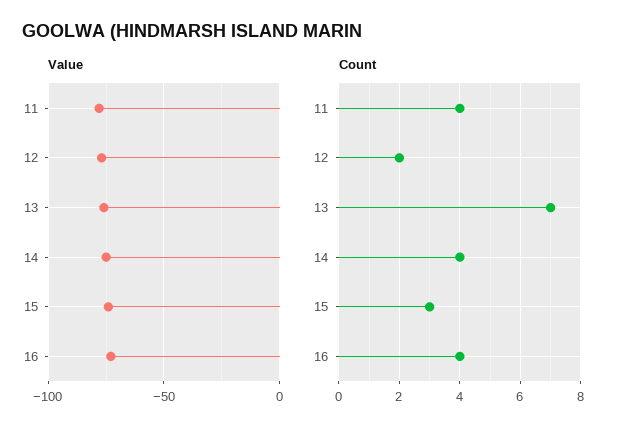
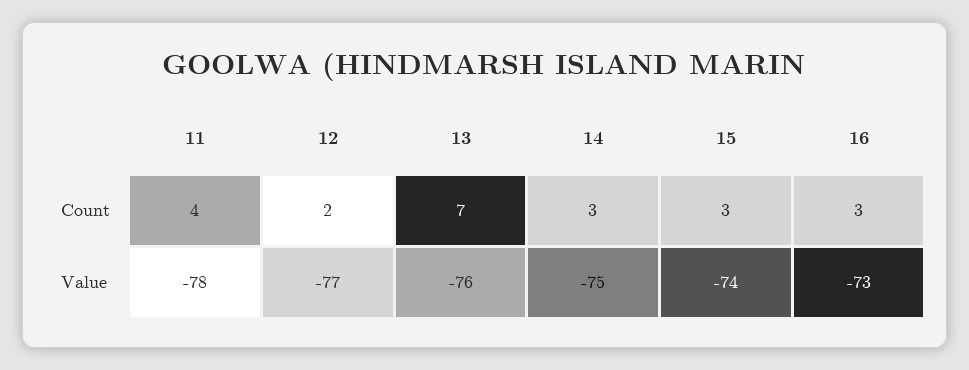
Count, 14: 4 -> 3
Count, 16: 4 -> 3

